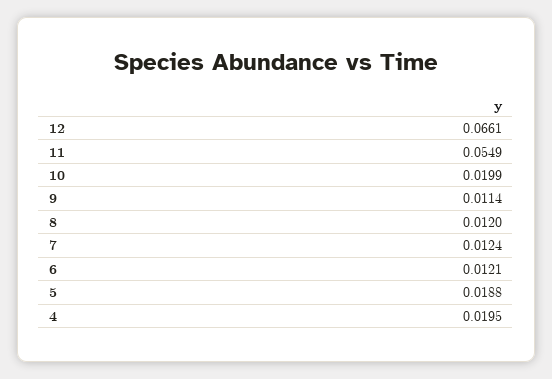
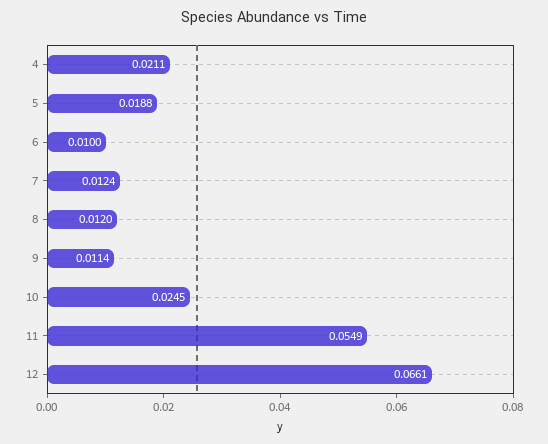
10: 0.0199 -> 0.0245
6: 0.0121 -> 0.01
4: 0.0195 -> 0.0211

